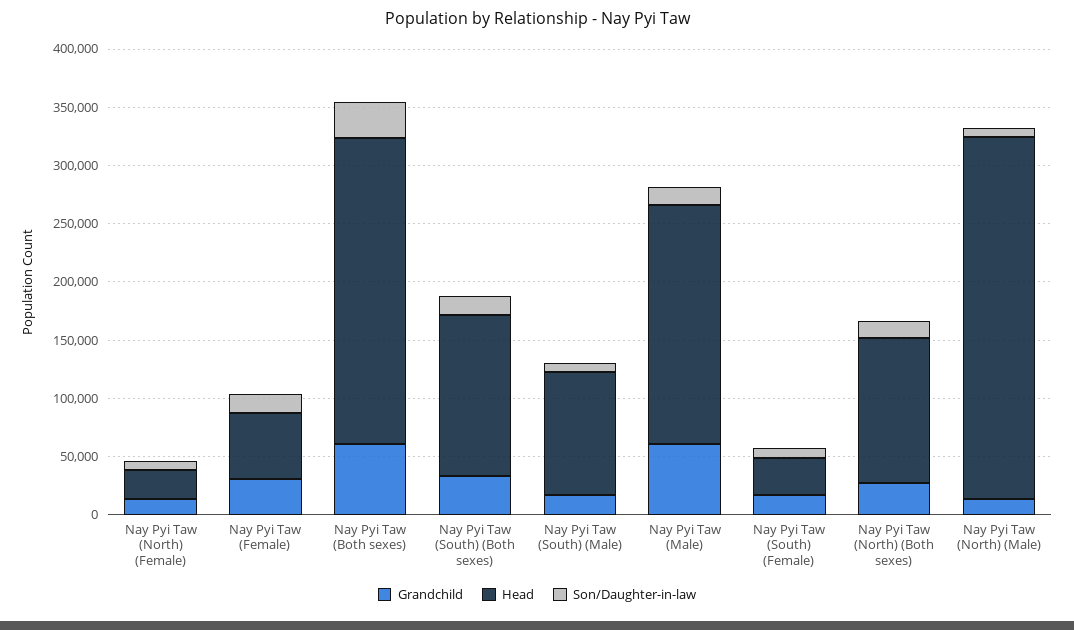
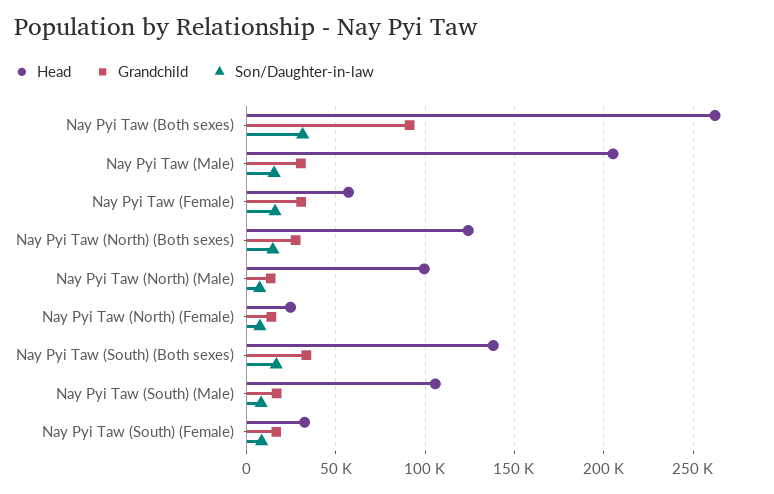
Grandchild, Nay Pyi Taw (Both sexes): 60000 -> 90000
Grandchild, Nay Pyi Taw (Male): 60000 -> 30000
Head, Nay Pyi Taw (North) (Male): 310000 -> 100000

